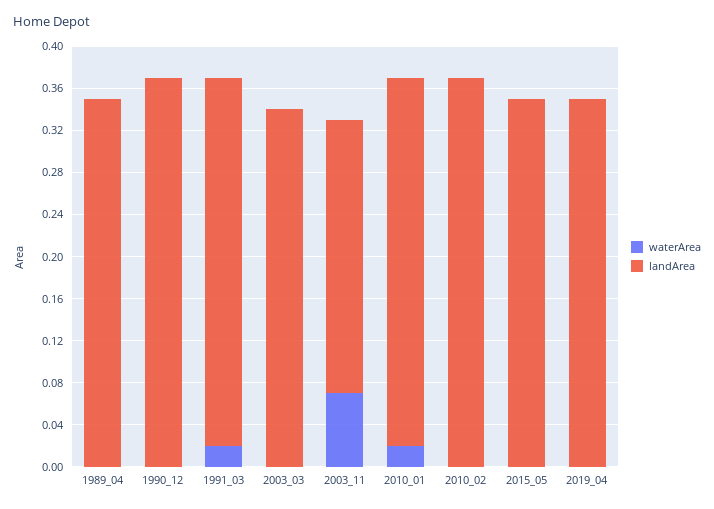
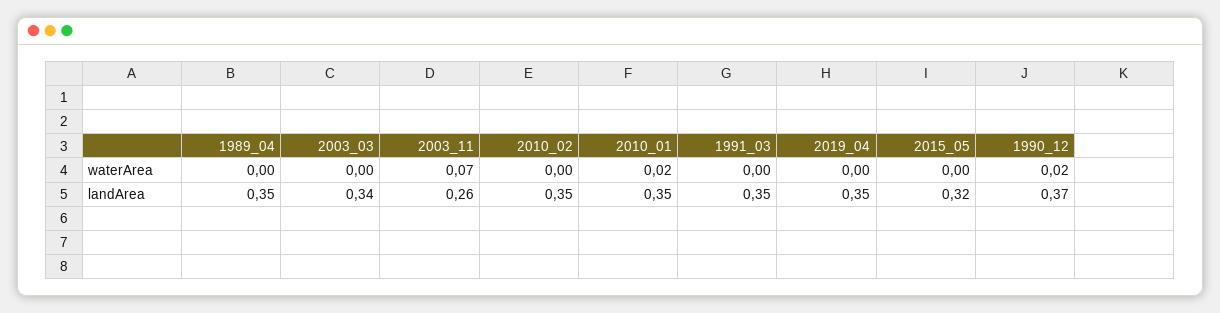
waterArea, 1990_12: 0 -> 0.02
waterArea, 1991_03: 0.02 -> 0
landArea, 2010_02: 0.37 -> 0.35
landArea, 2015_05: 0.35 -> 0.32

